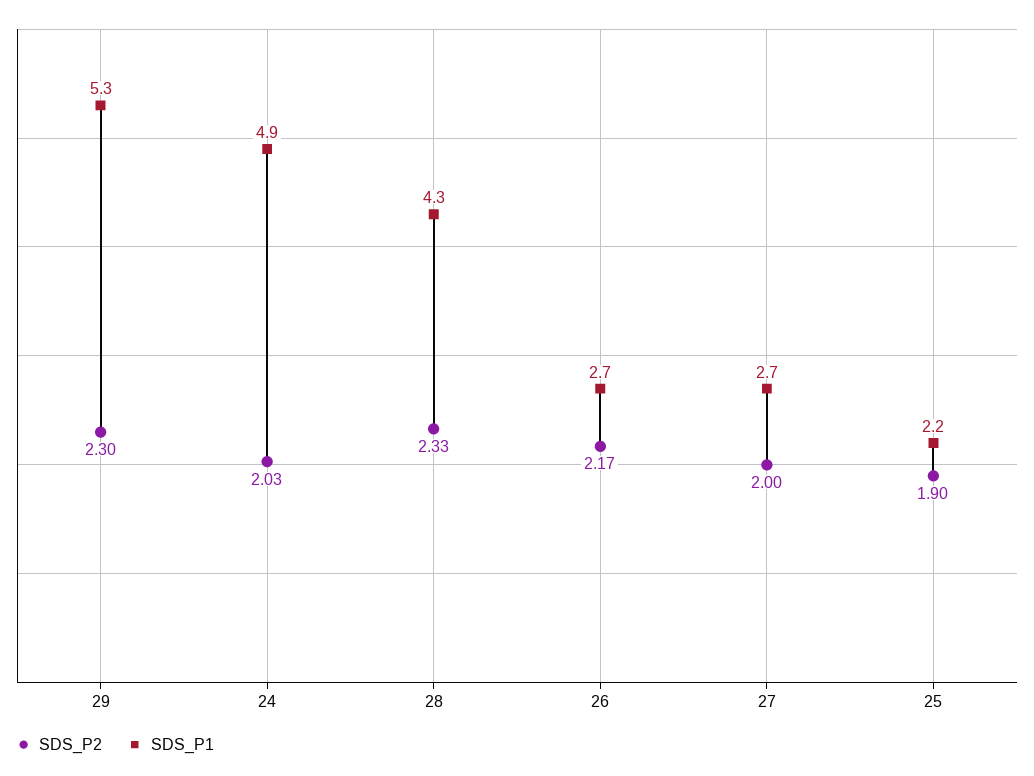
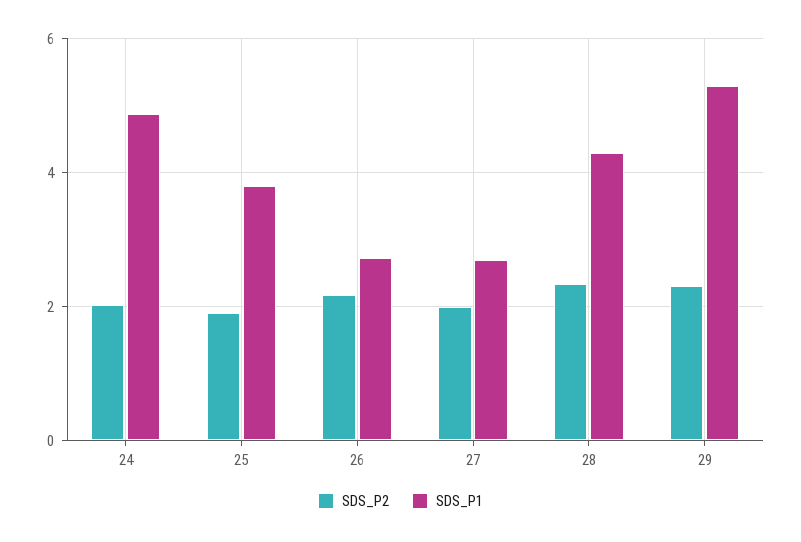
SDS_P1, 25: 2.2 -> 3.8

